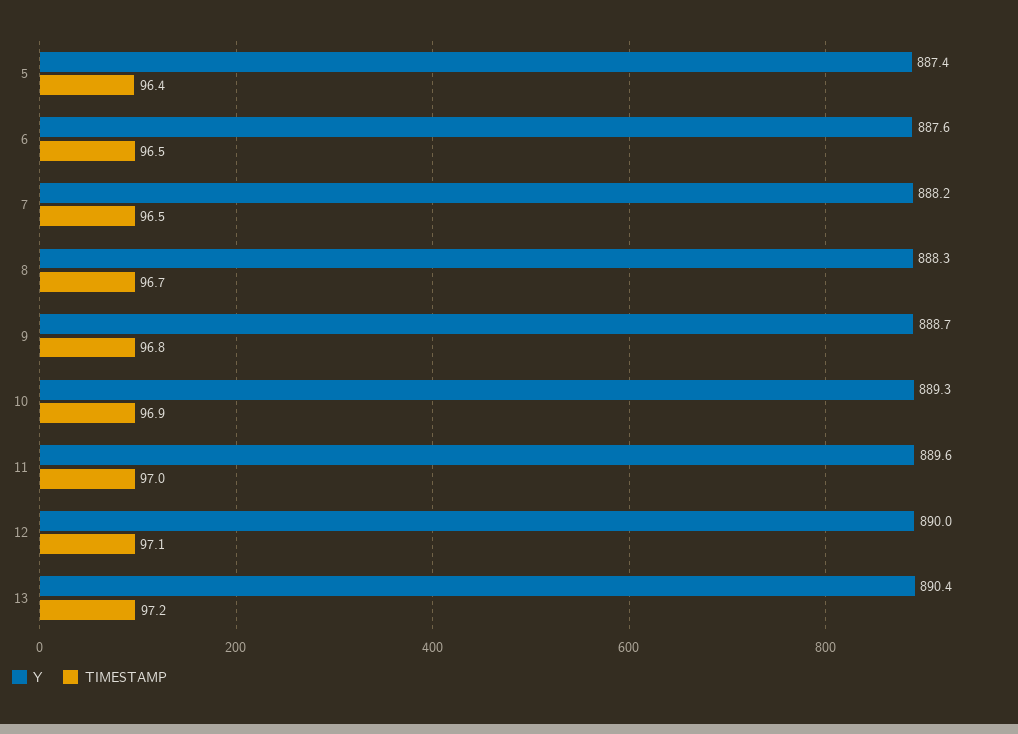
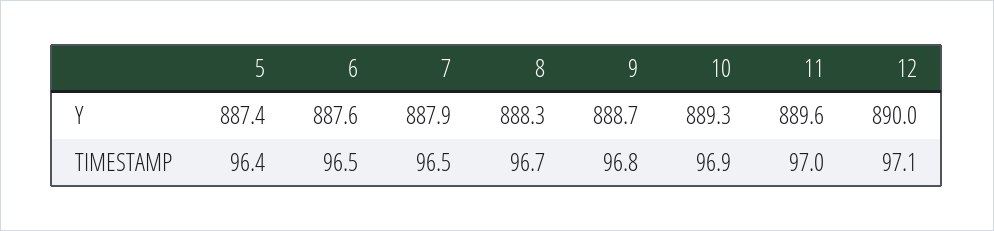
Y, 7: 888.2 -> 887.9
Y, 13: 890.4 -> none
TIMESTAMP, 13: 97.2 -> none

